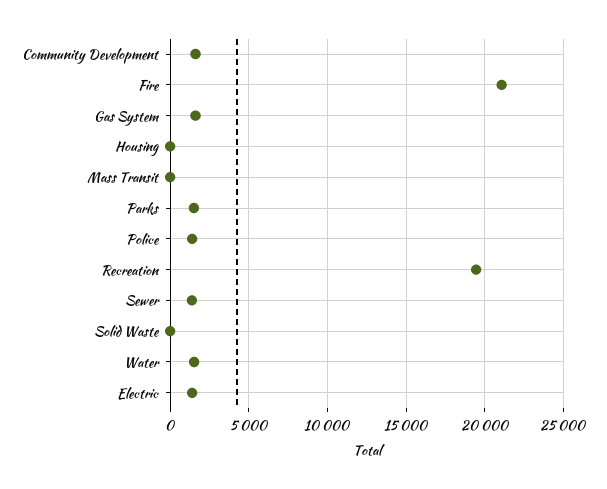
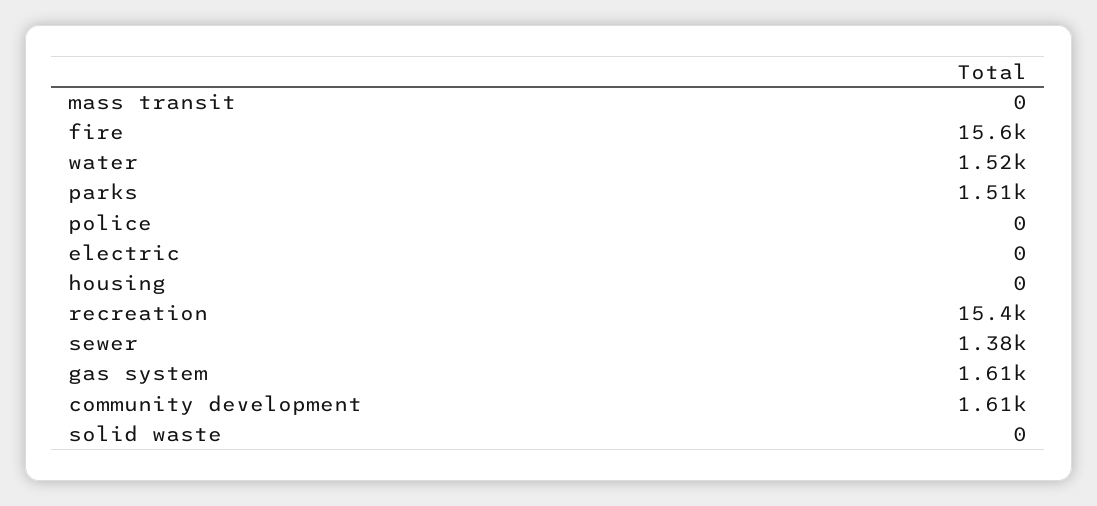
Fire: 21000 -> 15600
Police: 1500 -> 0
Recreation: 19500 -> 15400
Electric: 1500 -> 0

